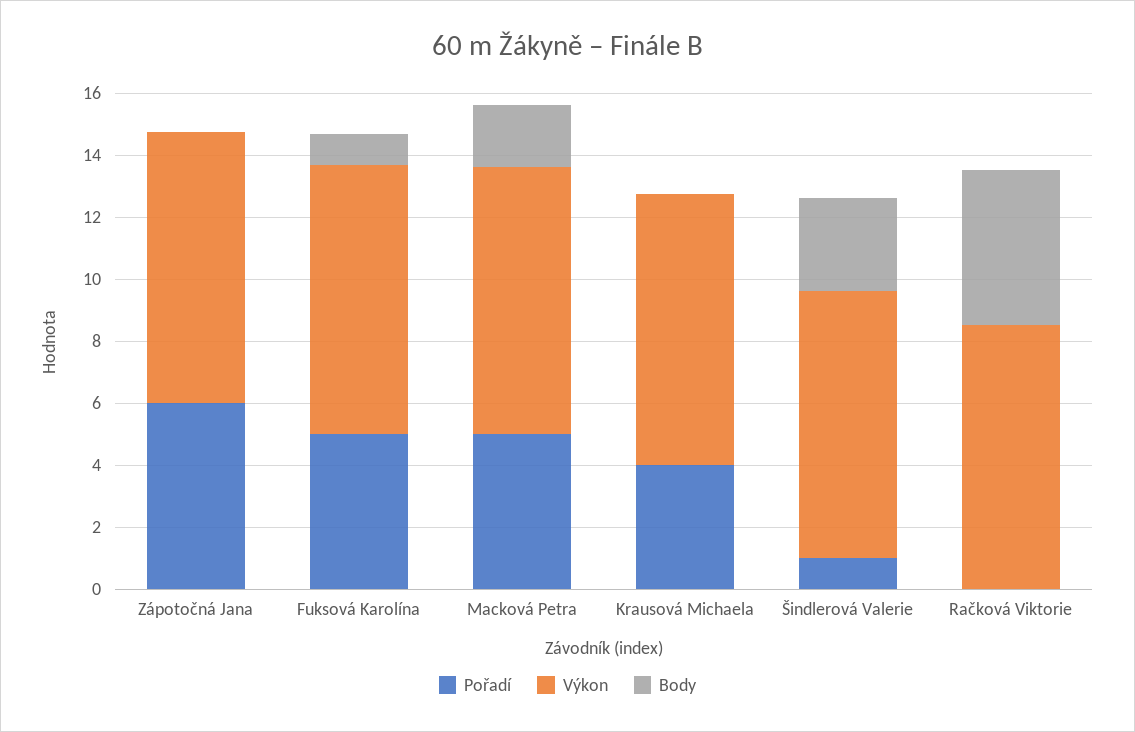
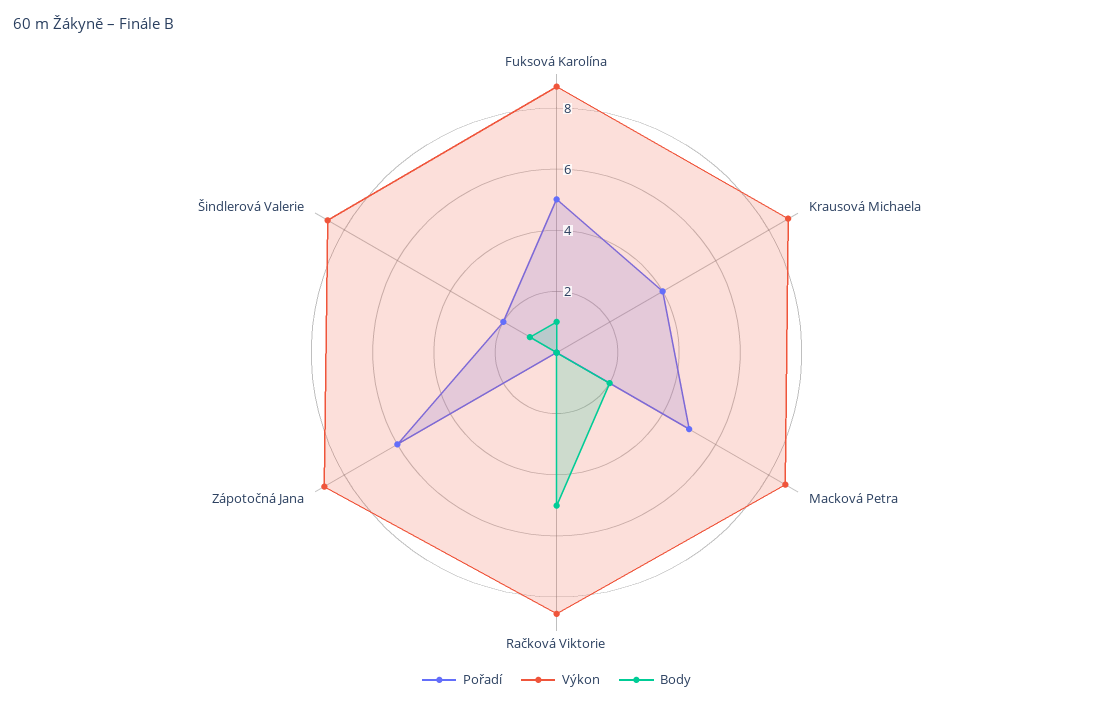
Pořadí, Šindlerová Valerie: 1 -> 2
Body, Šindlerová Valerie: 3 -> 1

